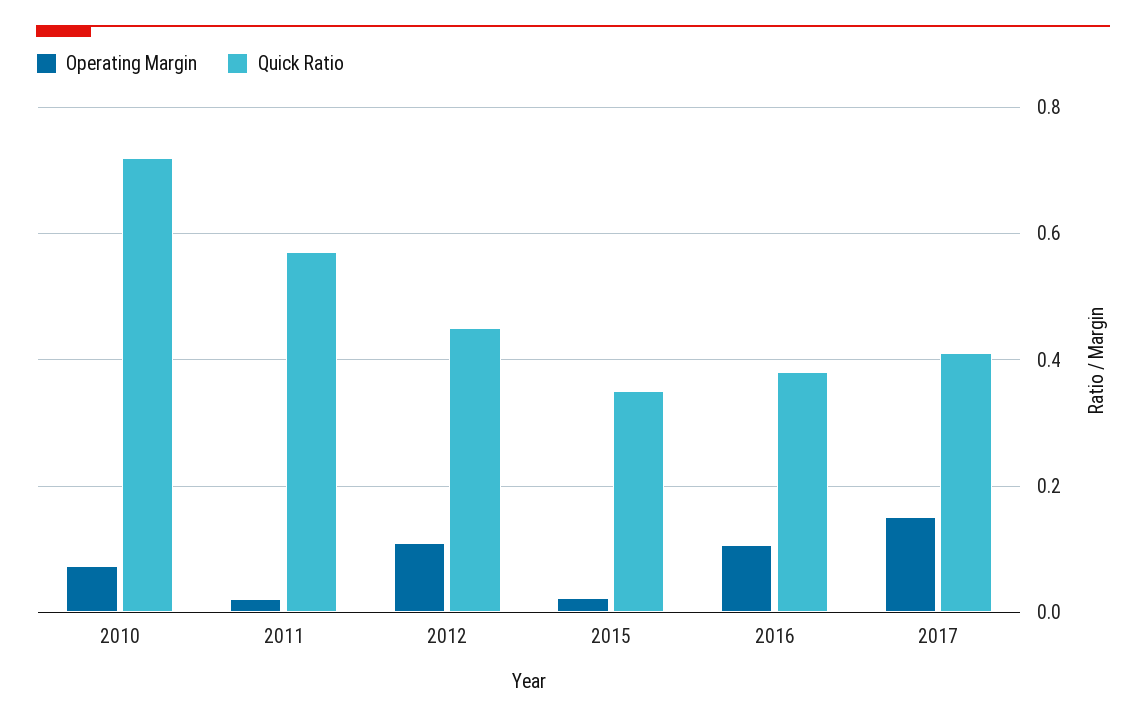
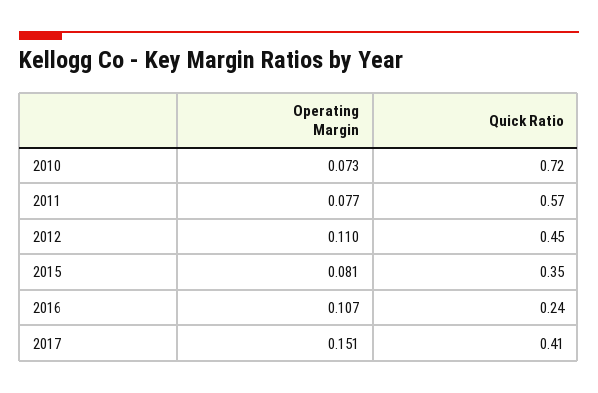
Operating Margin, 2011: 0.02 -> 0.077
Operating Margin, 2015: 0.02 -> 0.081
Quick Ratio, 2016: 0.38 -> 0.24

